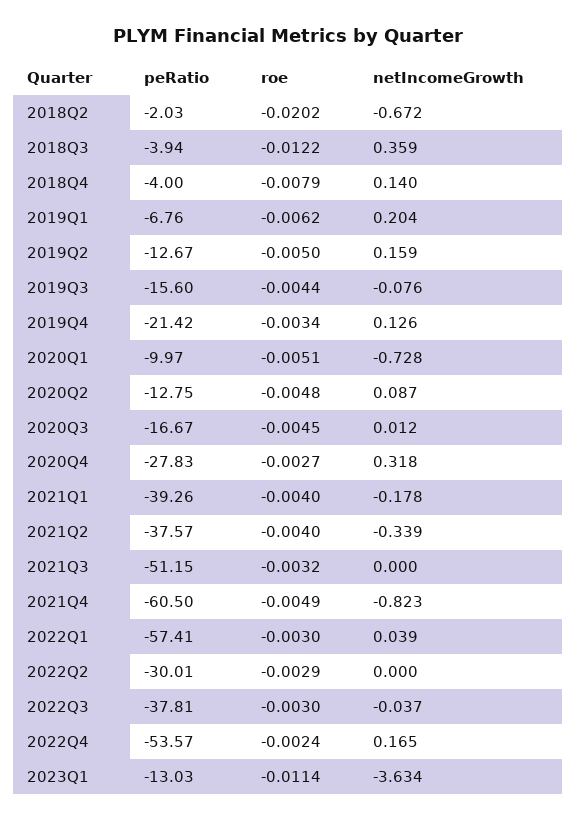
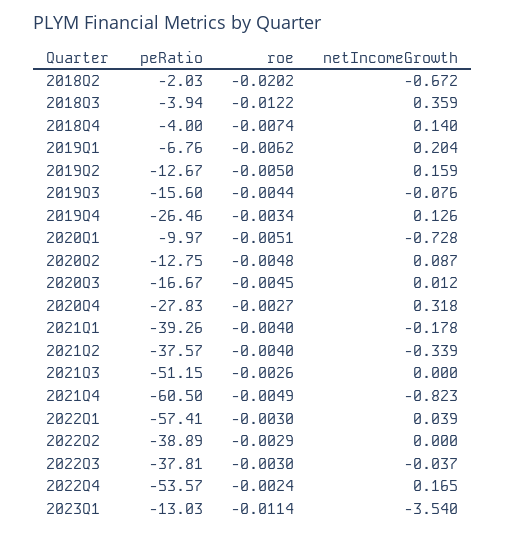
roe, 2018Q4: -0.0079 -> -0.0074
peRatio, 2019Q4: -21.42 -> -26.46
roe, 2021Q3: -0.0032 -> -0.0026
peRatio, 2022Q2: -30.01 -> -38.89
netIncomeGrowth, 2023Q1: -3.634 -> -3.54

